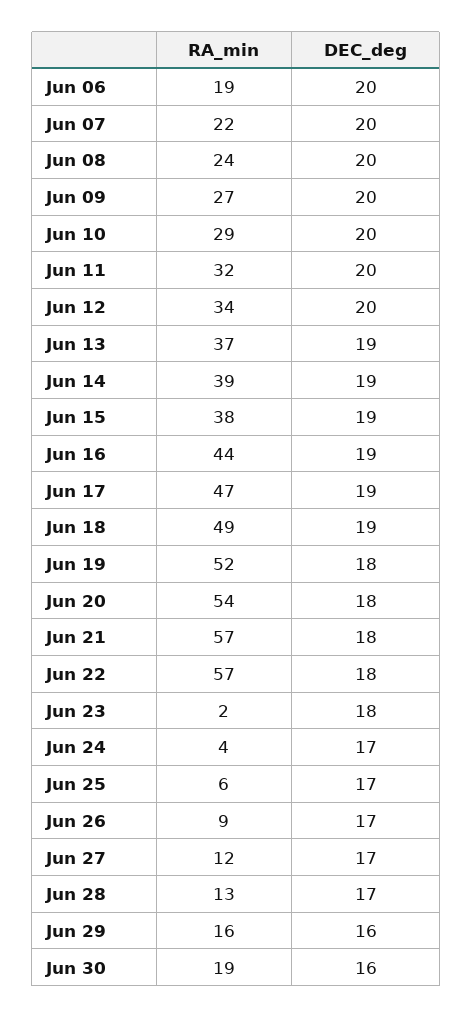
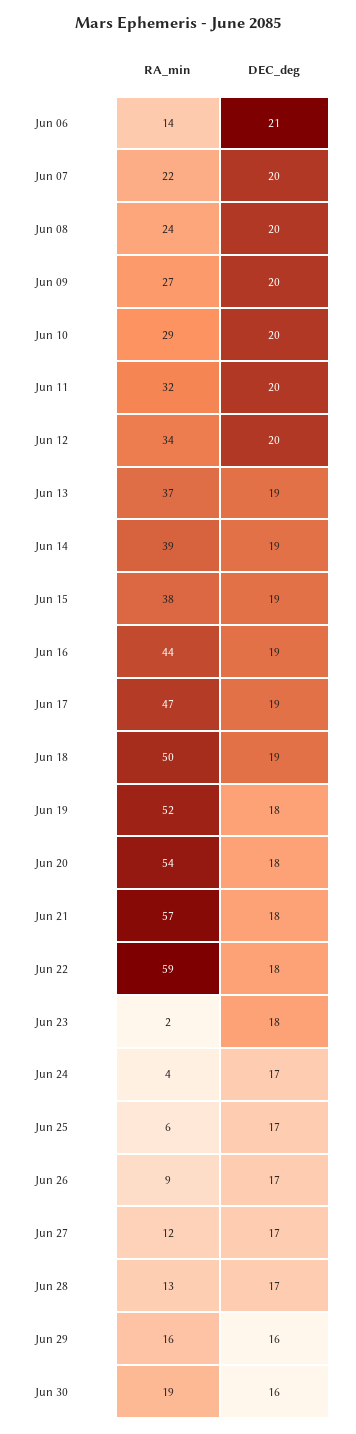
RA_min, Jun 06: 19 -> 14
DEC_deg, Jun 06: 20 -> 21
RA_min, Jun 18: 49 -> 50
RA_min, Jun 22: 57 -> 59

